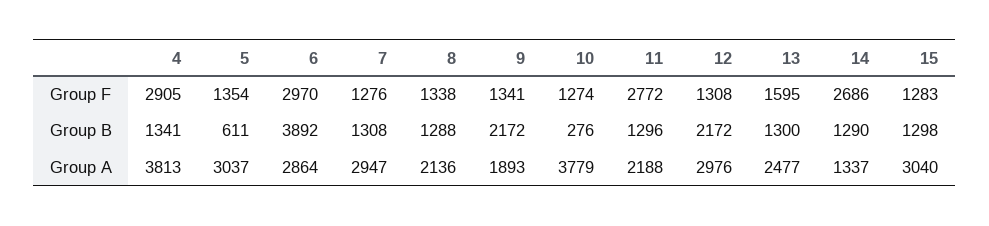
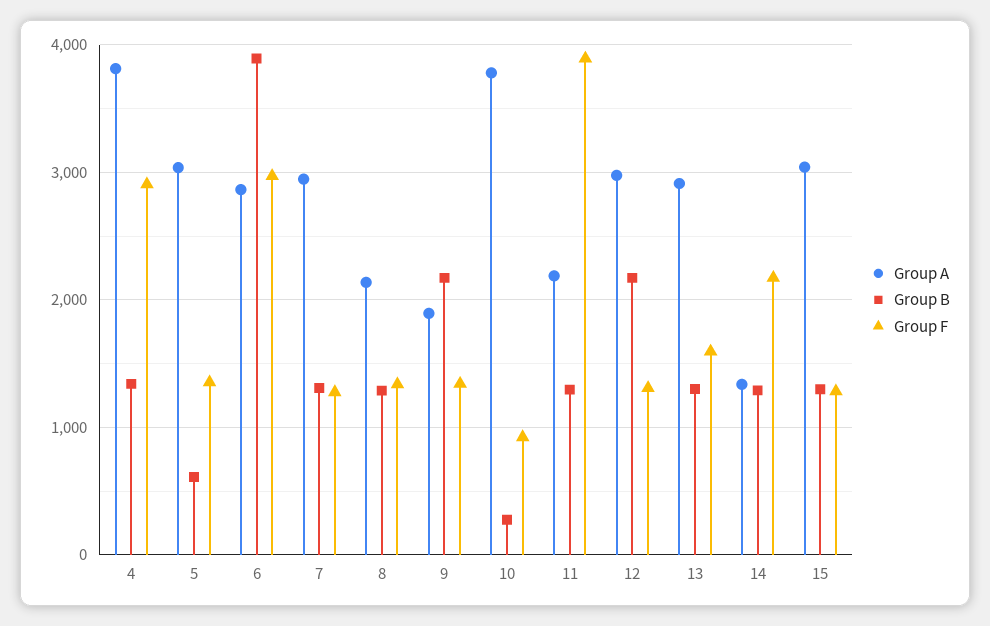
Group F, 10: 1274 -> 900
Group F, 11: 2772 -> 3900
Group F, 14: 2686 -> 2200
Group A, 13: 2477 -> 2900

